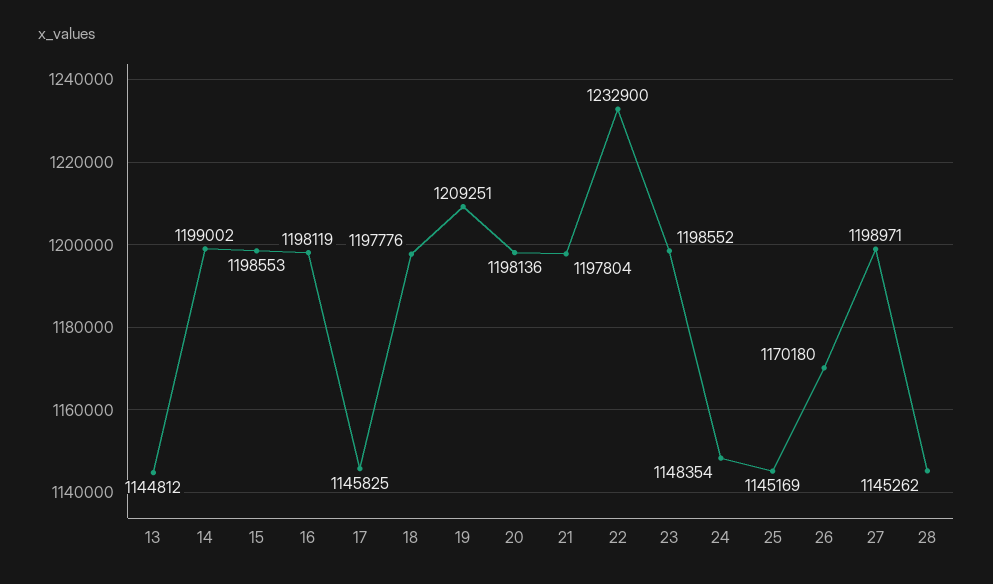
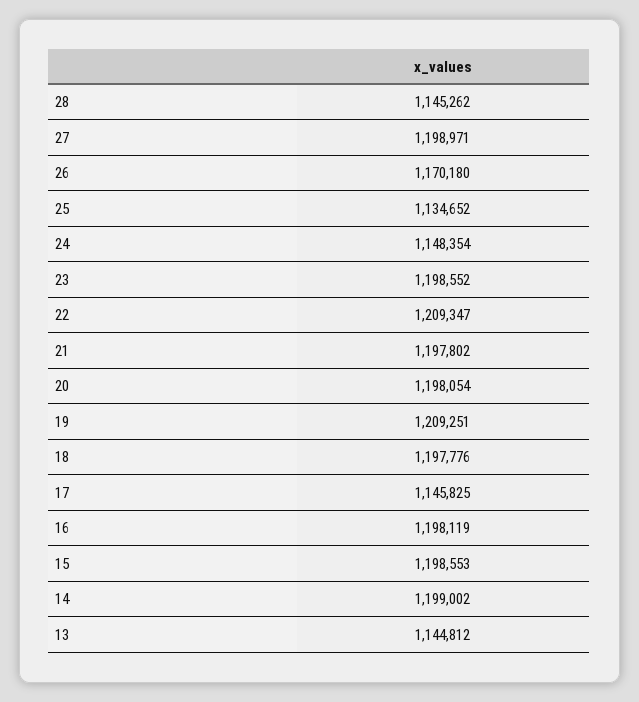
20: 1198136 -> 1198054
21: 1197804 -> 1197802
22: 1232900 -> 1209347
25: 1145169 -> 1134652

